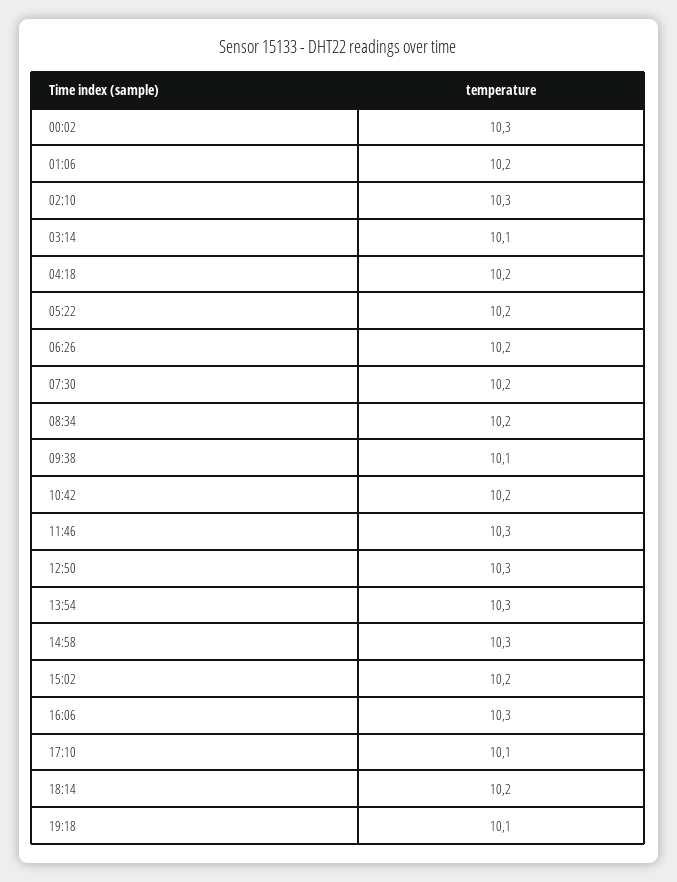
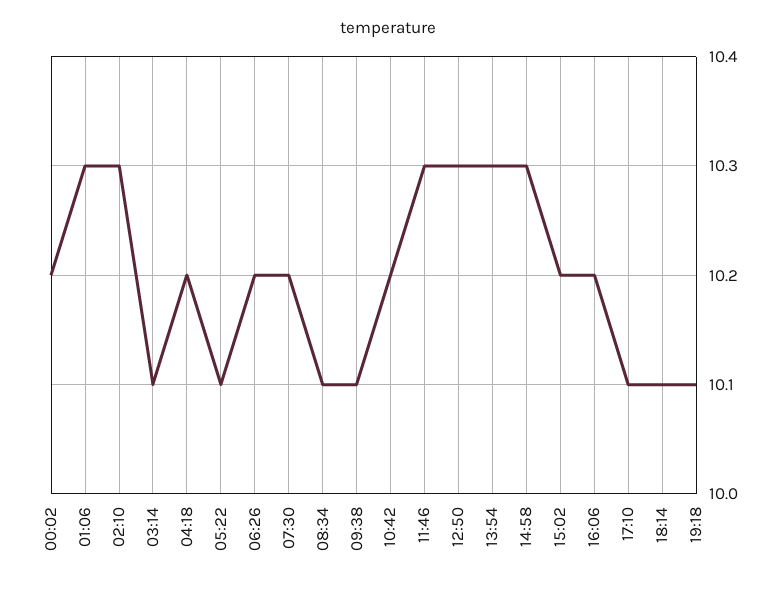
00:02: 10.3 -> 10.2
01:06: 10.2 -> 10.3
05:22: 10.2 -> 10.1
08:34: 10.2 -> 10.1
16:06: 10.3 -> 10.2
18:14: 10.2 -> 10.1

